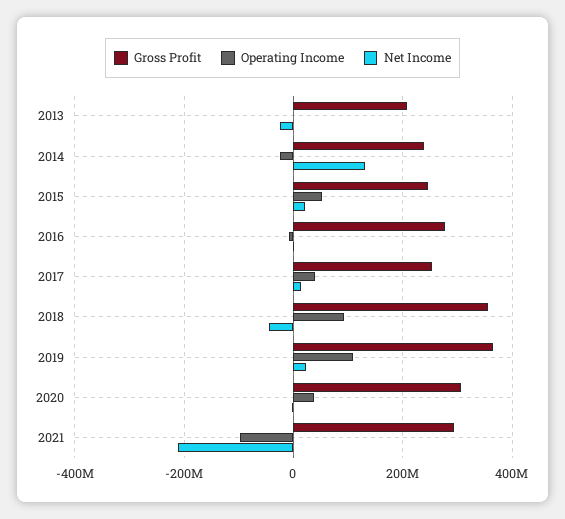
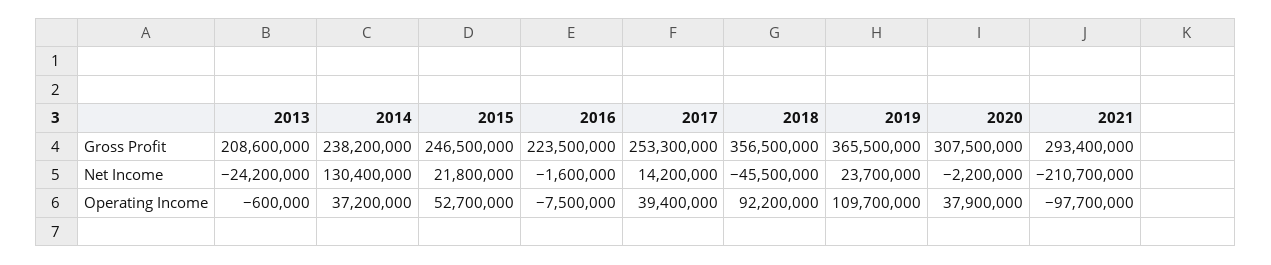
Operating Income, 2014: -20000000 -> 37200000
Gross Profit, 2016: 280000000 -> 223500000

